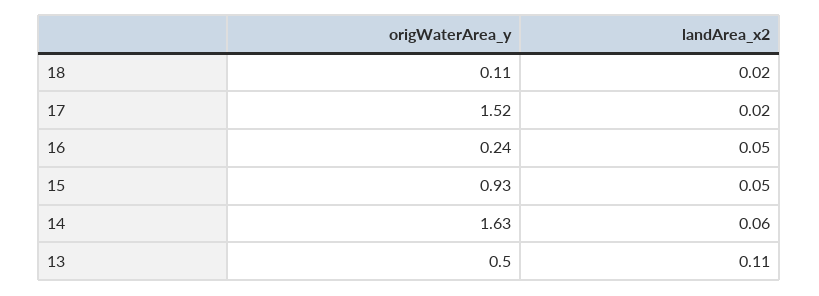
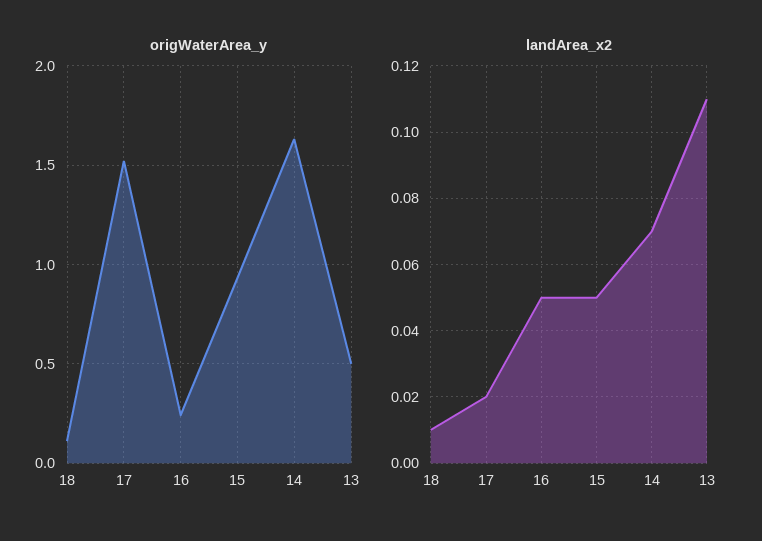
landArea_x2, 18: 0.02 -> 0.01
landArea_x2, 14: 0.06 -> 0.07

